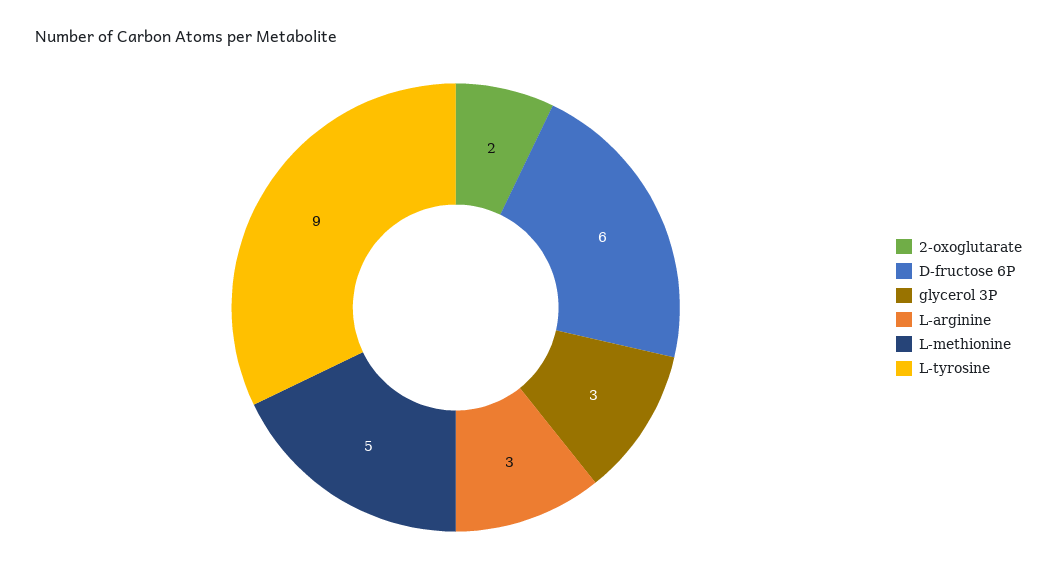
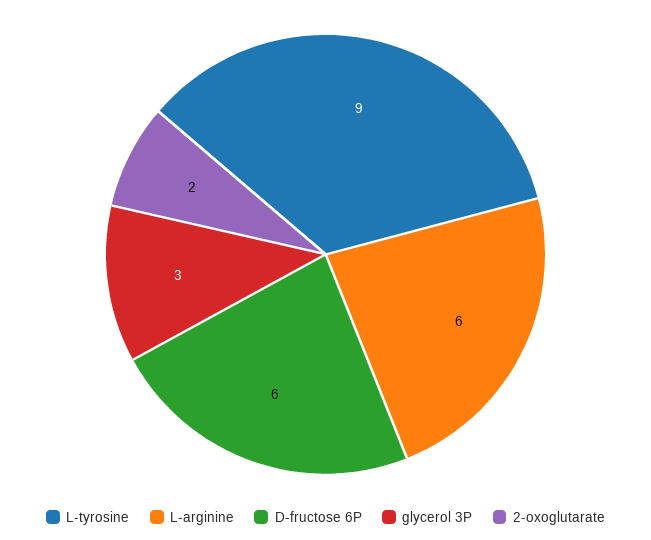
L-arginine: 3 -> 6
L-methionine: 5 -> none

